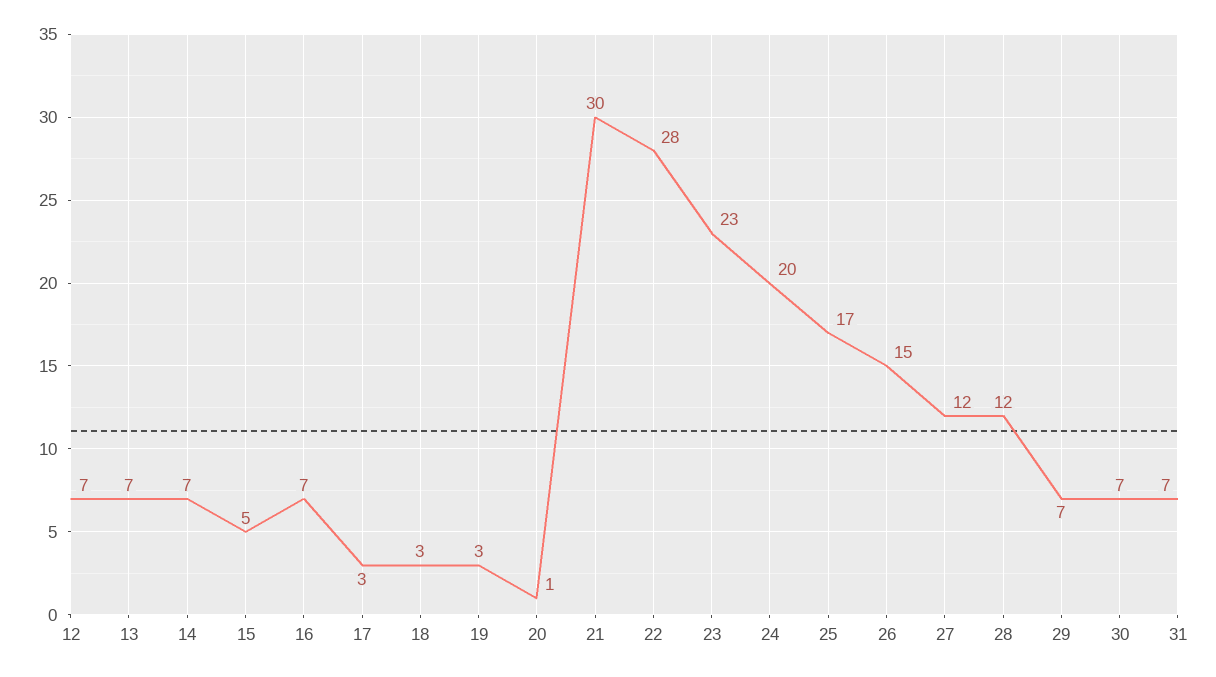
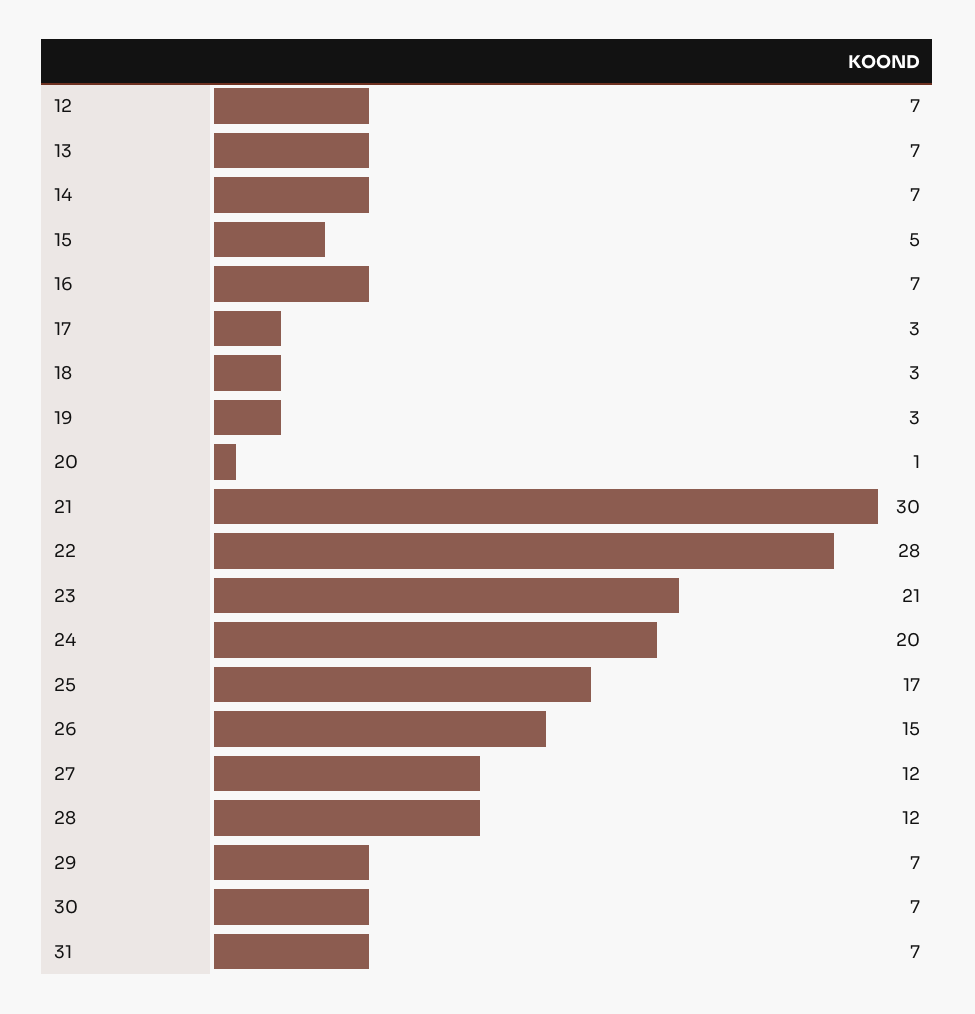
23: 23 -> 21

